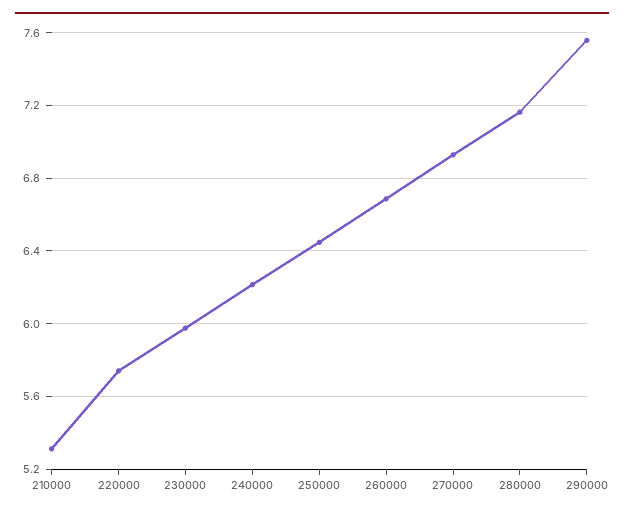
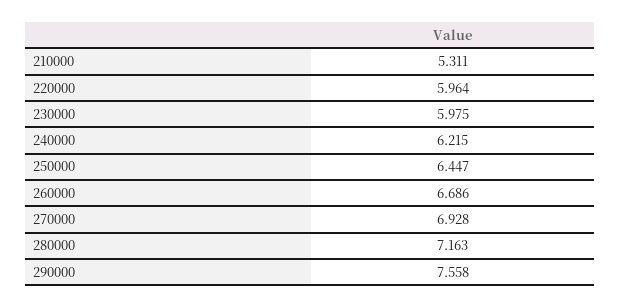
220000: 5.75 -> 5.964

